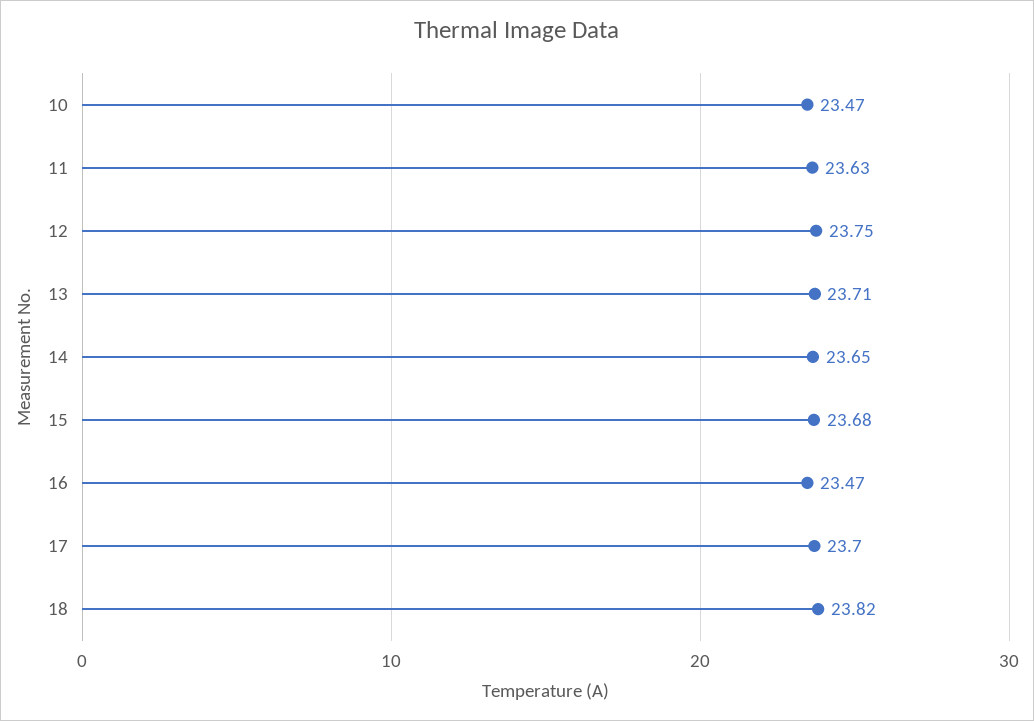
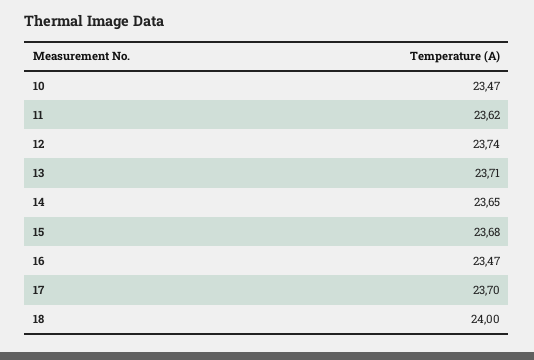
11: 23.63 -> 23.62
12: 23.75 -> 23.74
18: 23.82 -> 24

